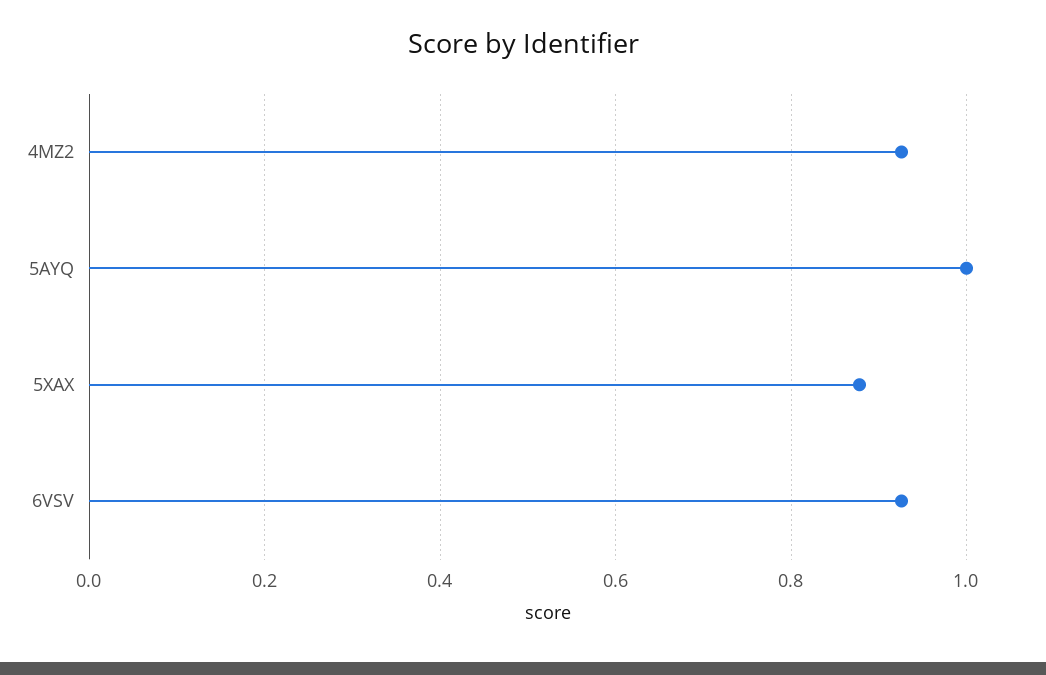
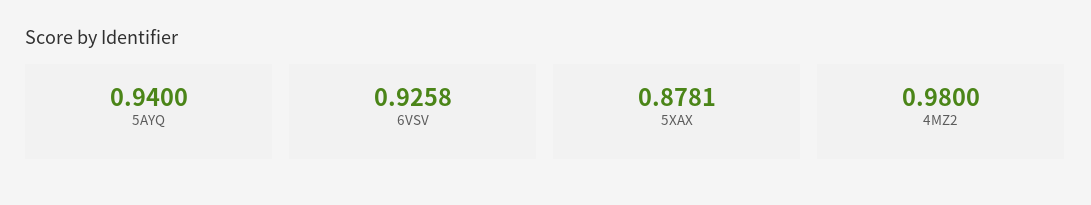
4MZ2: 0.92 -> 0.98
5AYQ: 1 -> 0.94

